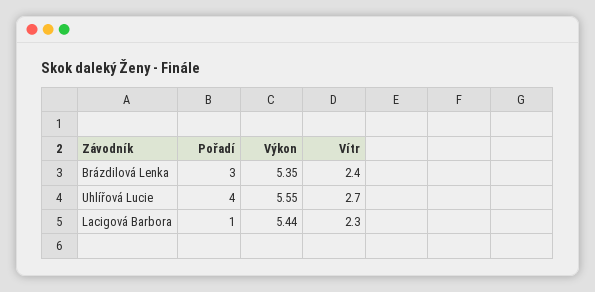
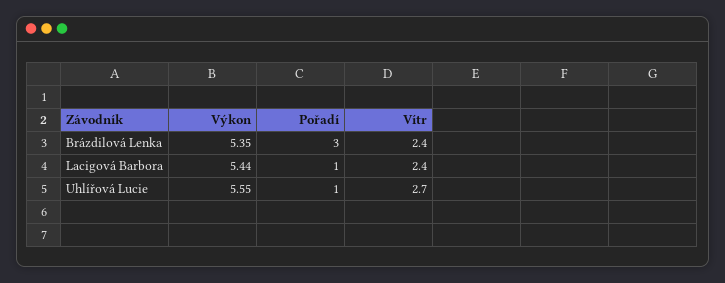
Pořadí, Uhlířová Lucie: 4 -> 1
Vítr, Lacigová Barbora: 2.3 -> 2.4

